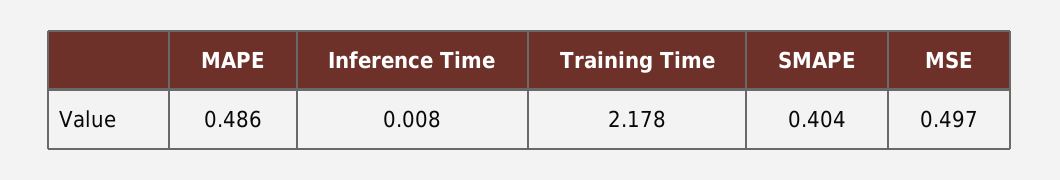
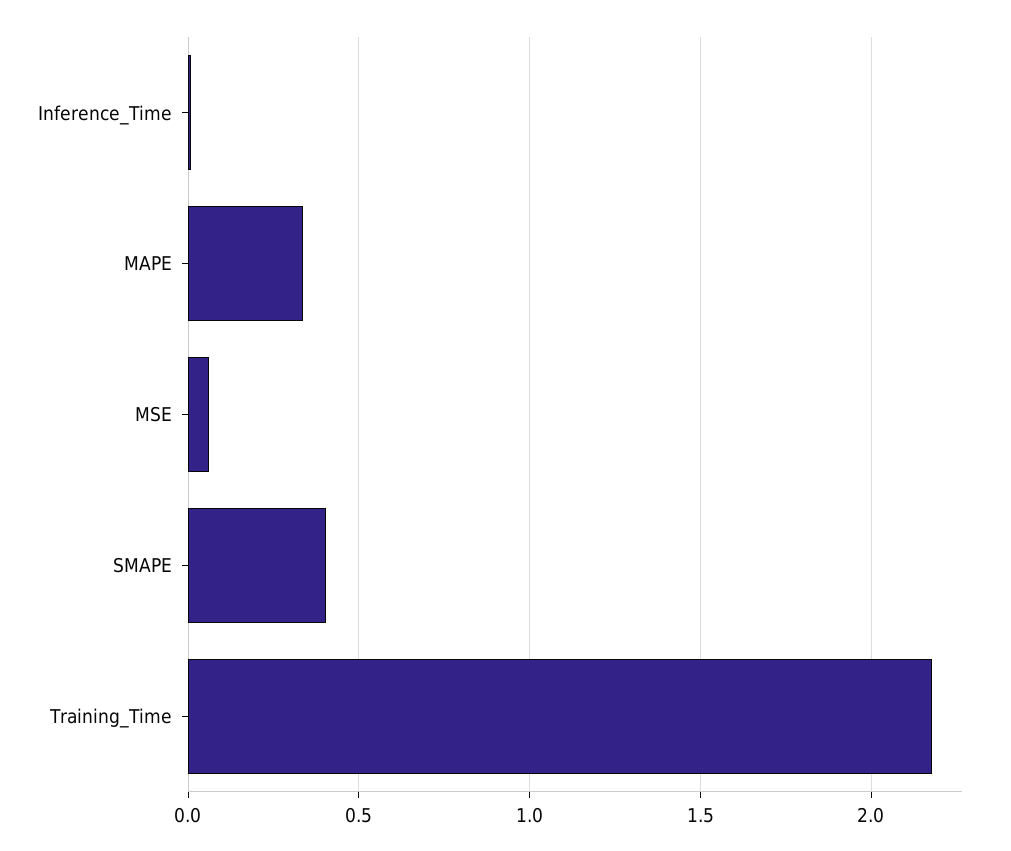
MAPE: 0.486 -> 0.35
MSE: 0.497 -> 0.05

